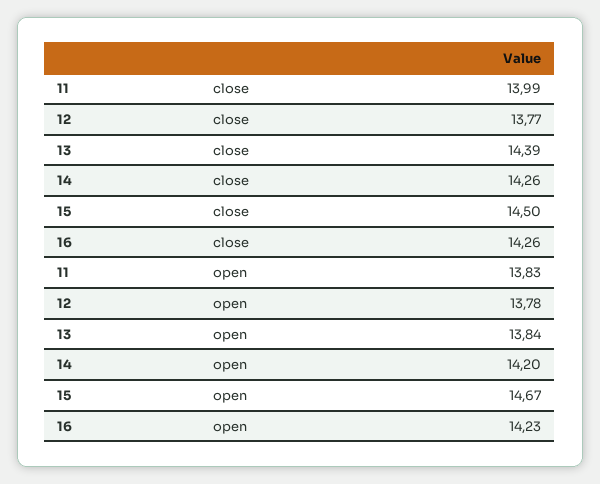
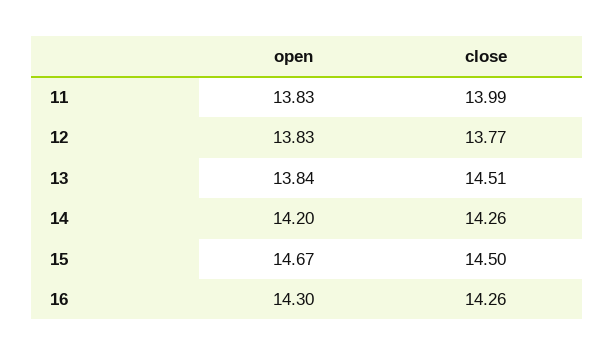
13, close: 14.39 -> 14.51
12, open: 13.78 -> 13.83
16, open: 14.23 -> 14.3

